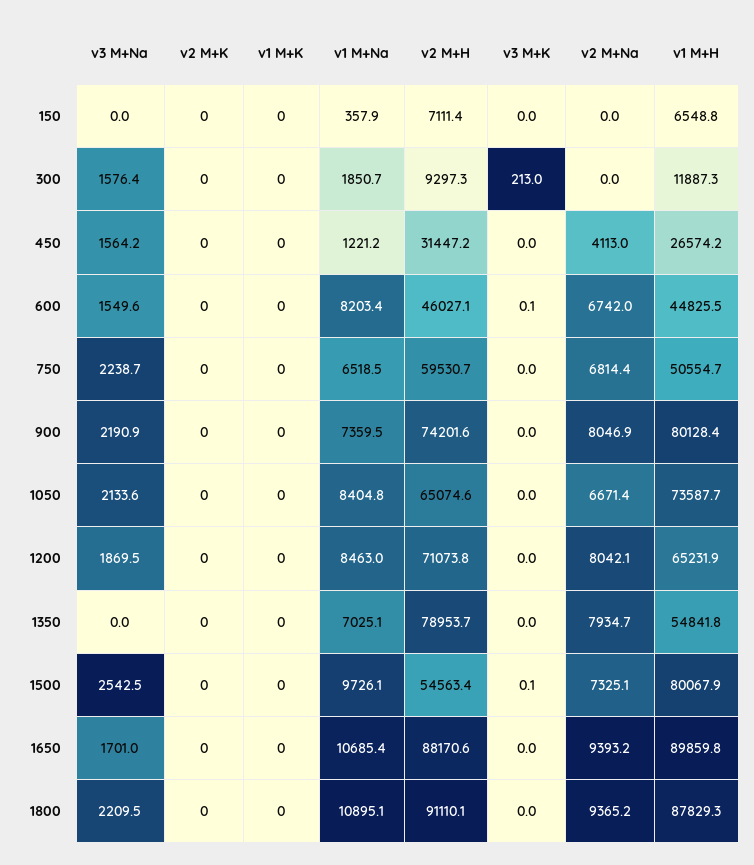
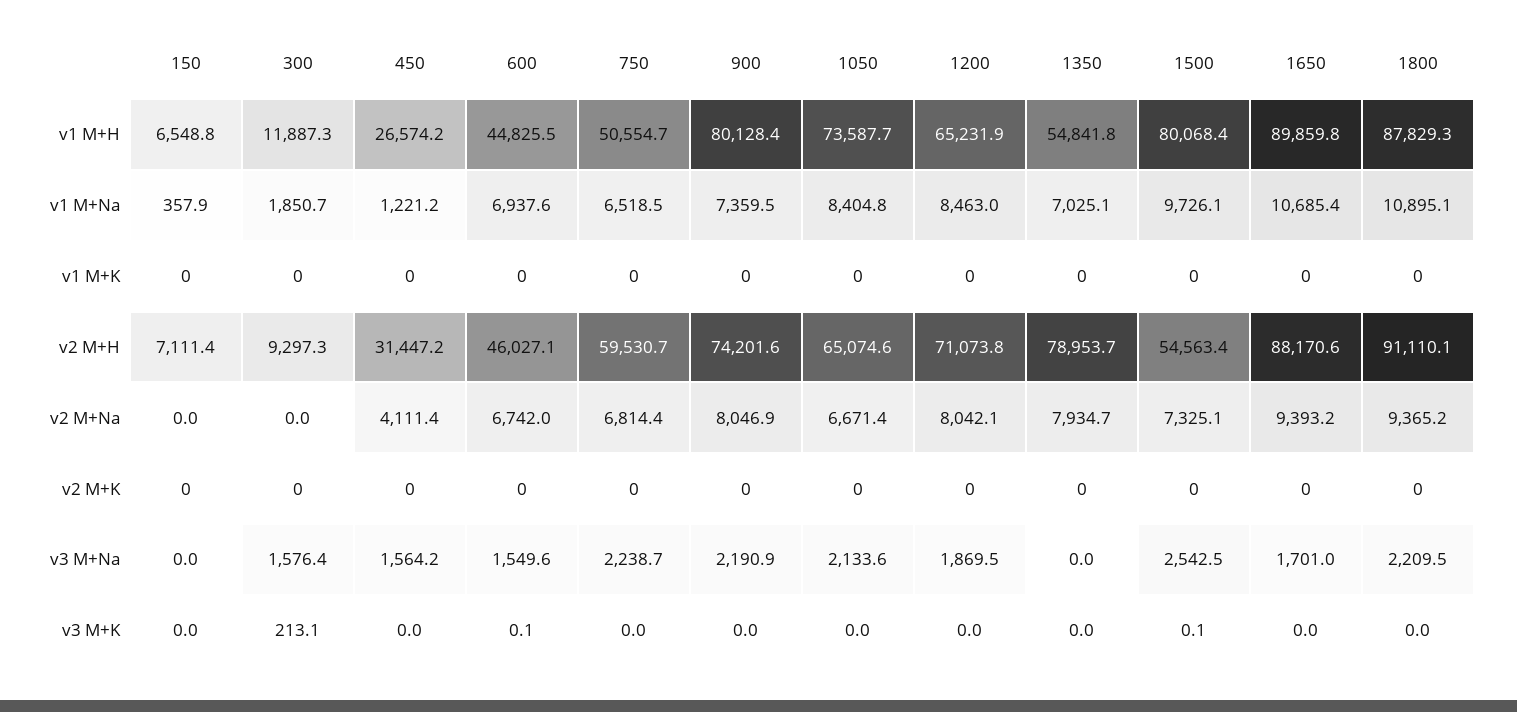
v3 M+K, 300: 213 -> 213.1
v2 M+Na, 450: 4113 -> 4111.4
v1 M+Na, 600: 8203.4 -> 6937.6
v1 M+H, 1500: 80067.9 -> 80068.4

